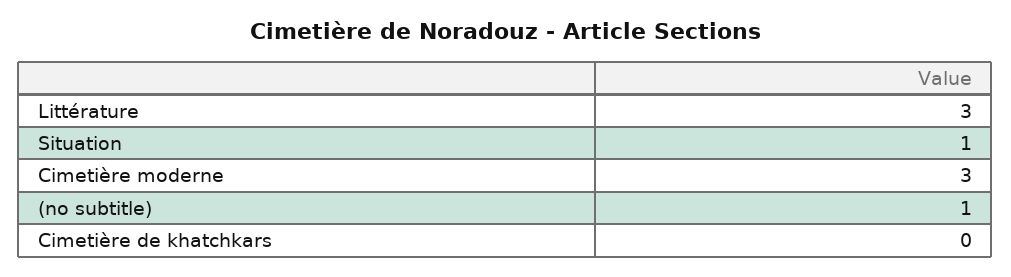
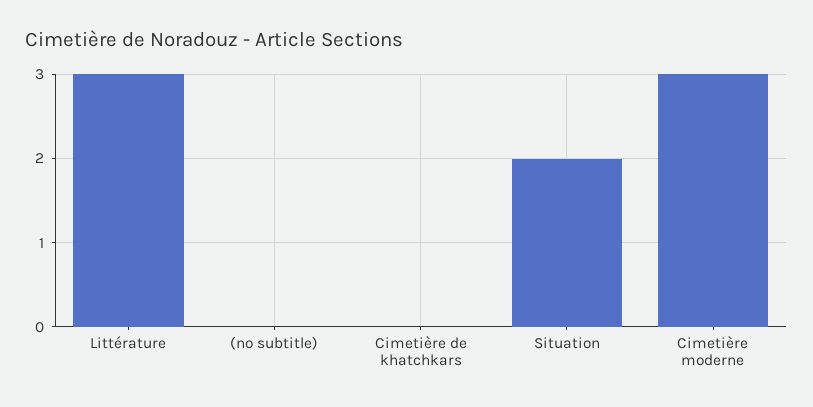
Situation: 1 -> 2
(no subtitle): 1 -> 0

